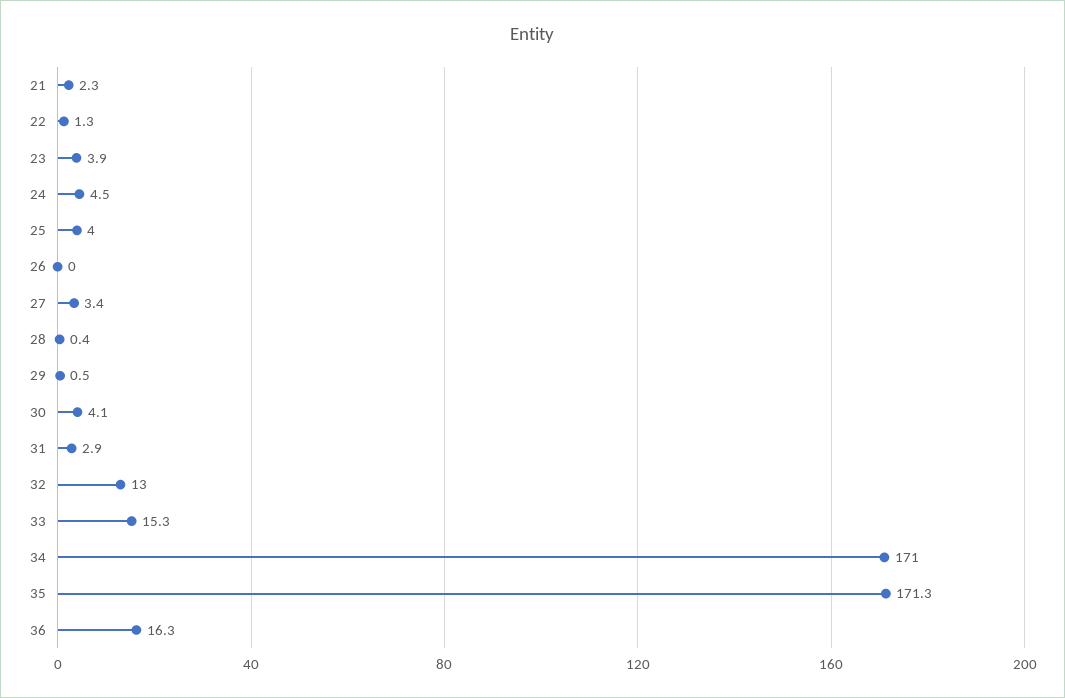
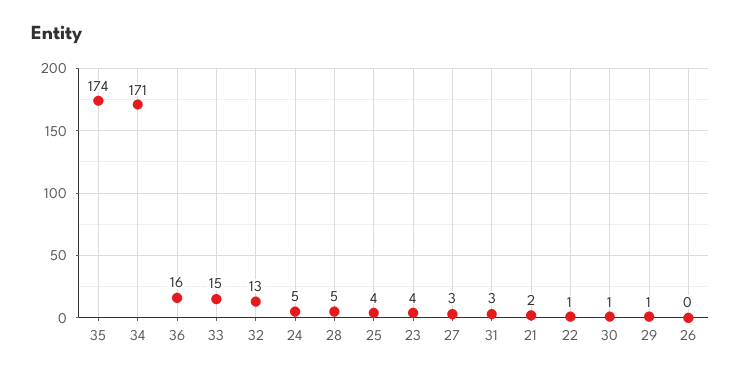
28: 0.4 -> 5
30: 4.1 -> 1
35: 171.3 -> 174

